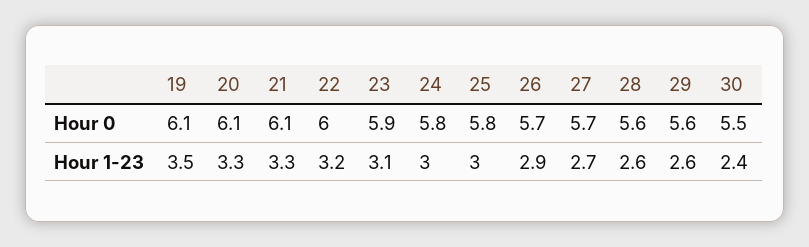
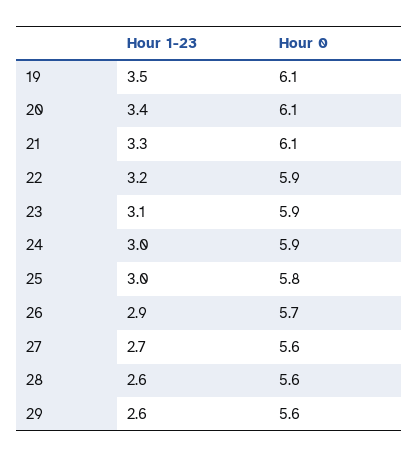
22, Hour 0: 6 -> 5.9
24, Hour 0: 5.8 -> 5.9
27, Hour 0: 5.7 -> 5.6
30, Hour 0: 5.5 -> none
20, Hour 1-23: 3.3 -> 3.4
30, Hour 1-23: 2.4 -> none

